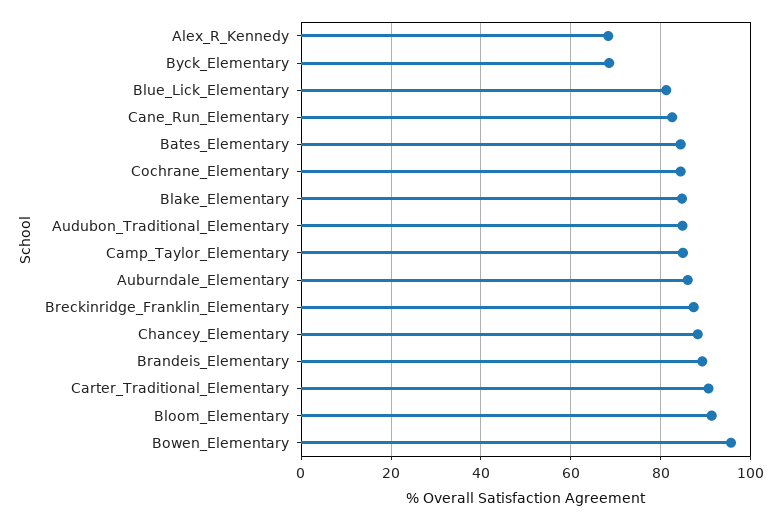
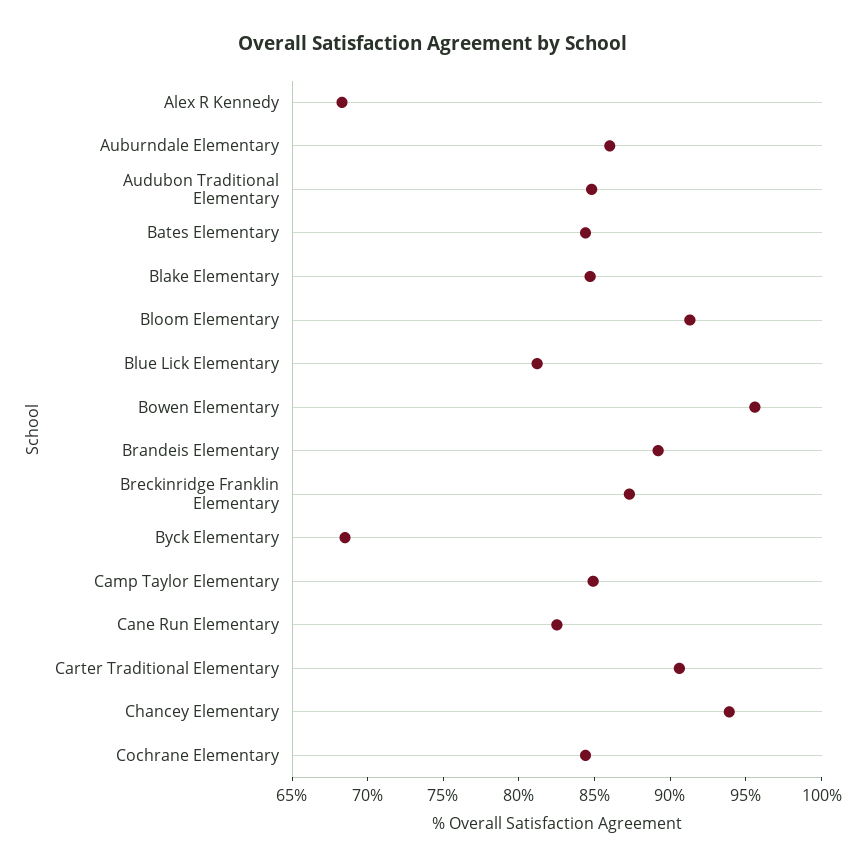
Chancey_Elementary: 88 -> 94

